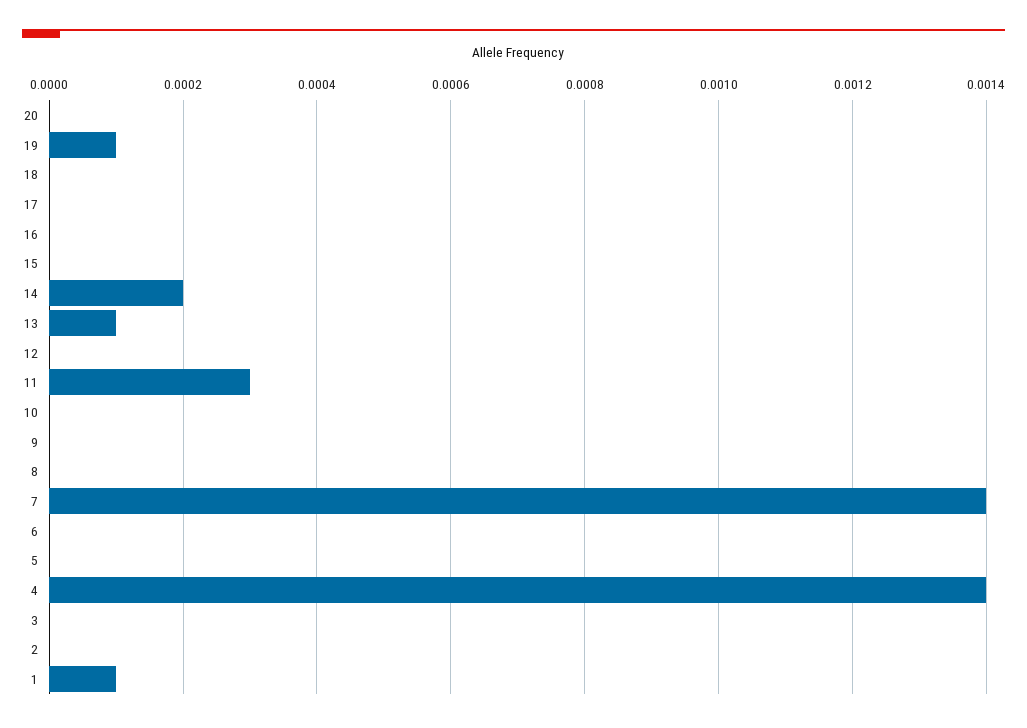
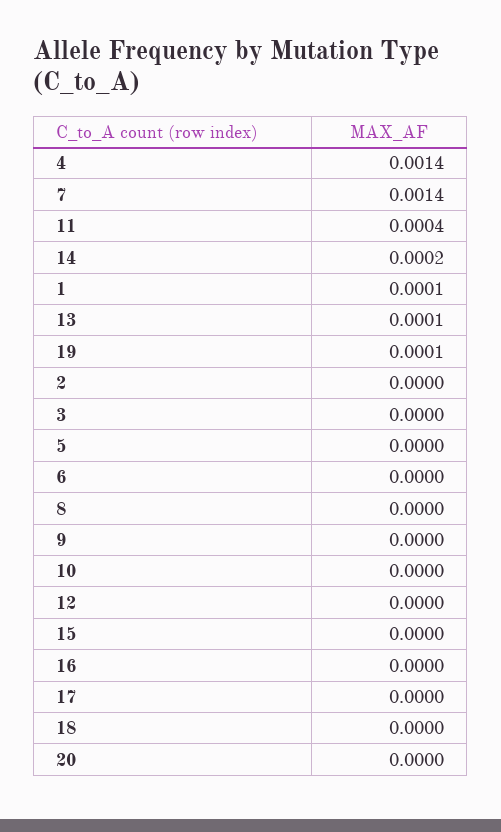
11: 0.0003 -> 0.0004

